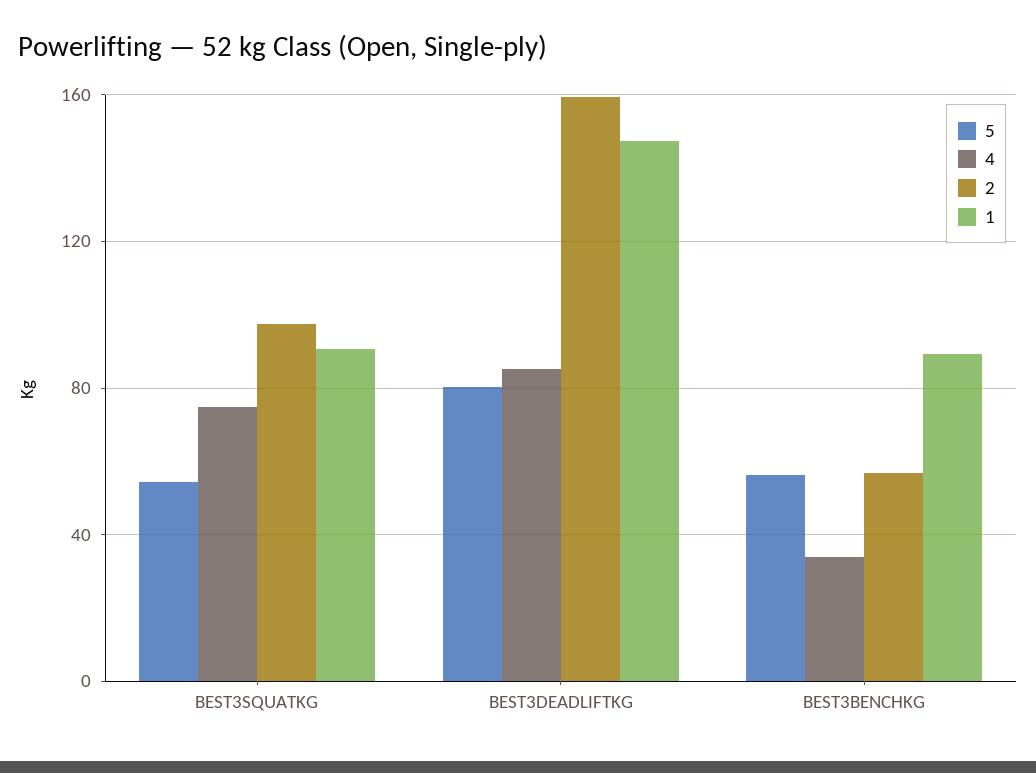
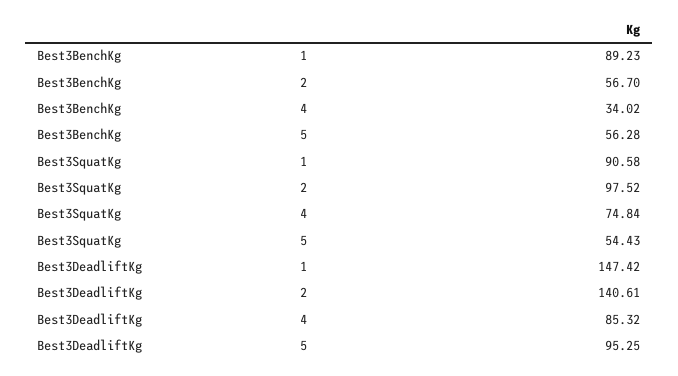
5, BEST3DEADLIFTKG: 80 -> 95.25
2, BEST3DEADLIFTKG: 160 -> 140.61

